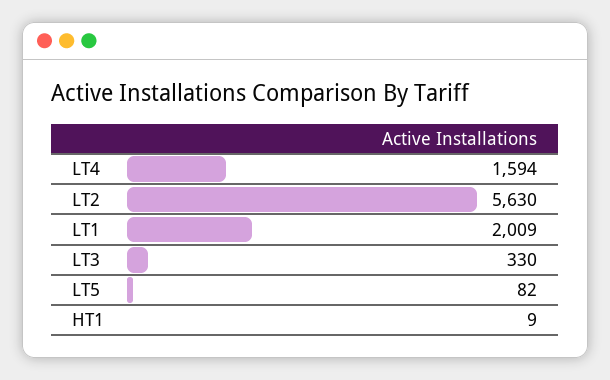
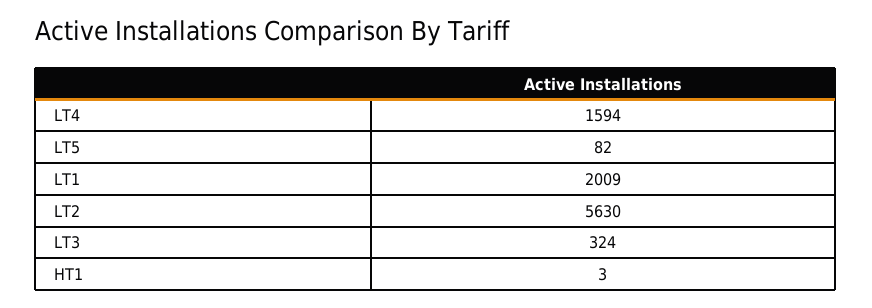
LT3: 330 -> 324
HT1: 9 -> 3

